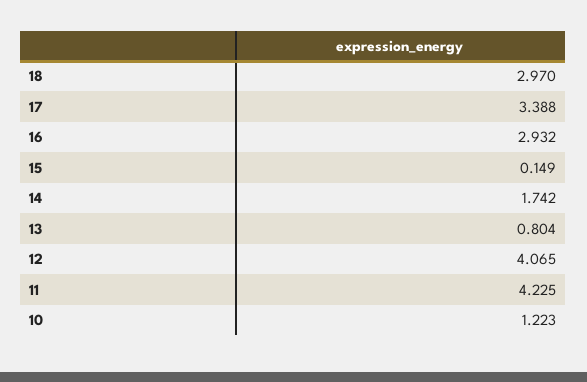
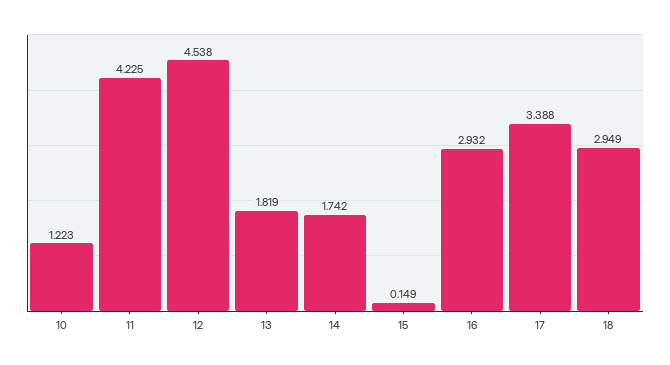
18: 2.97 -> 2.949
13: 0.804 -> 1.819
12: 4.065 -> 4.538

